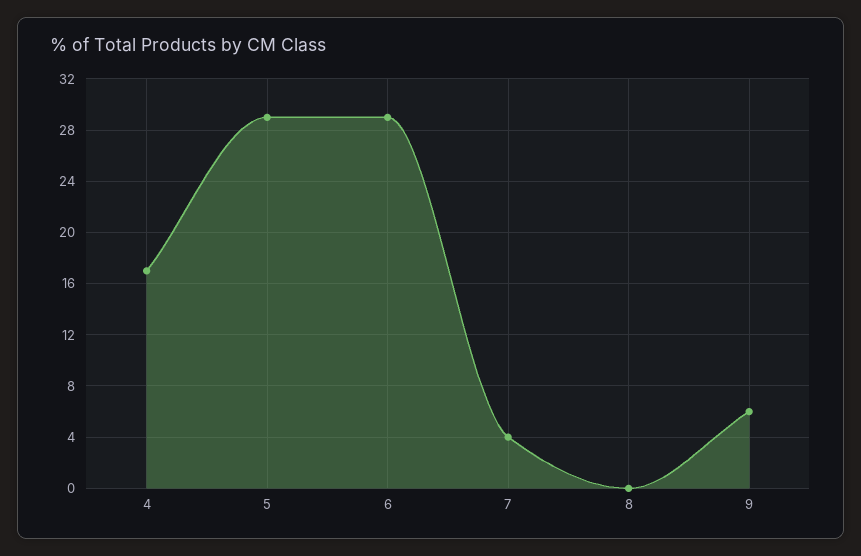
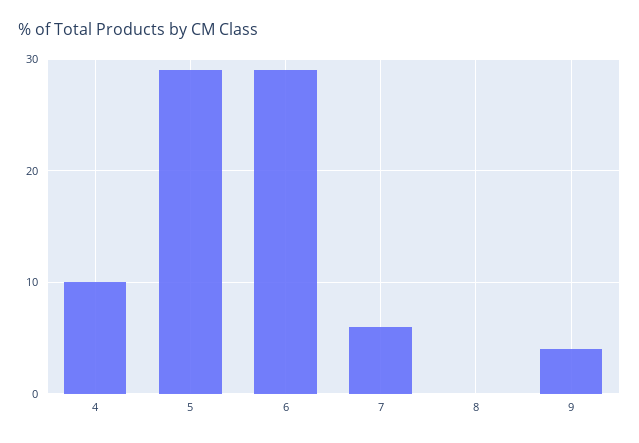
4: 17 -> 10
7: 4 -> 6
9: 6 -> 4

